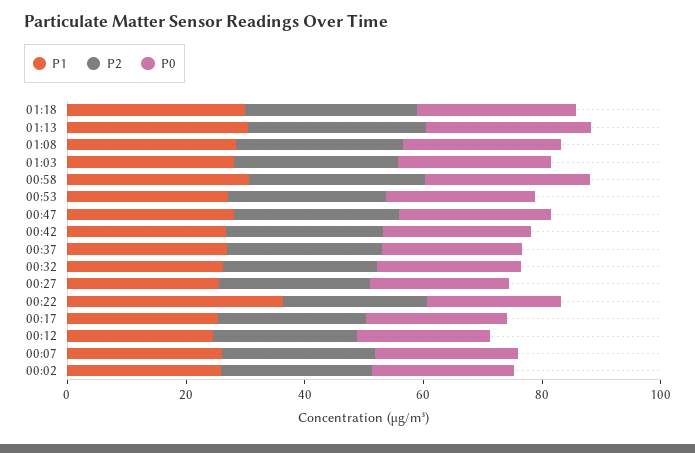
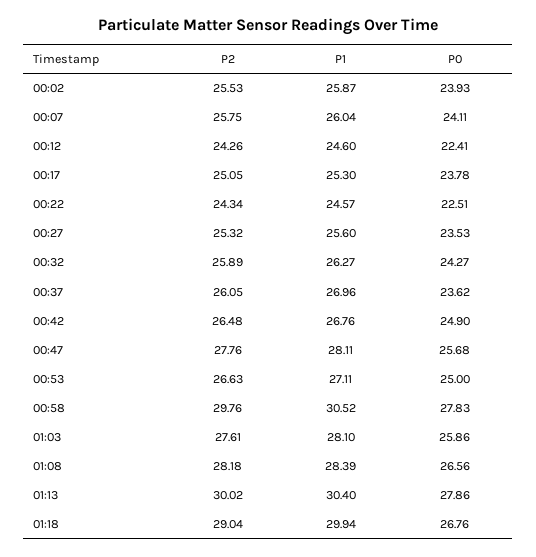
P1, 00:22: 35 -> 24.57

